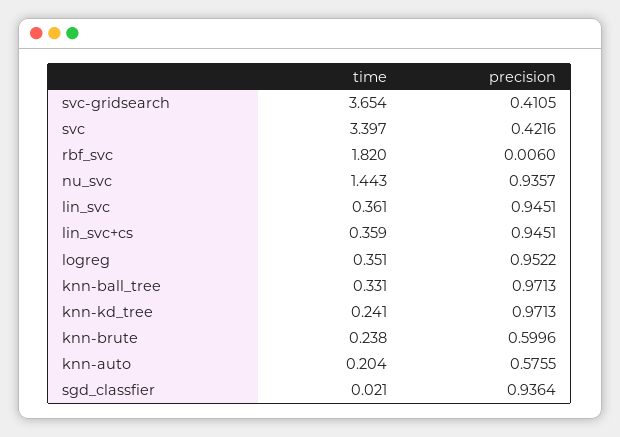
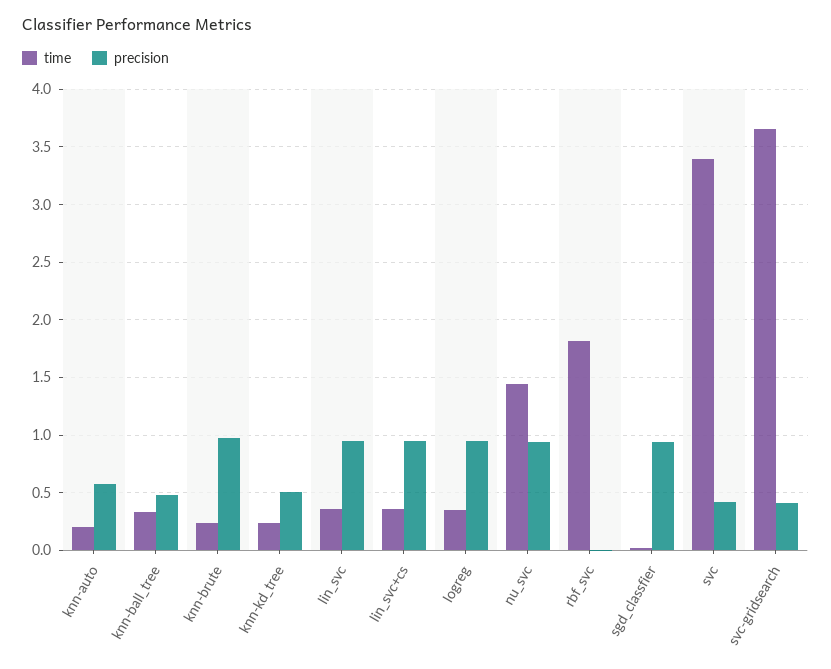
precision, knn-ball_tree: 0.9713 -> 0.5
precision, knn-kd_tree: 0.9713 -> 0.5
precision, knn-brute: 0.5996 -> 1

